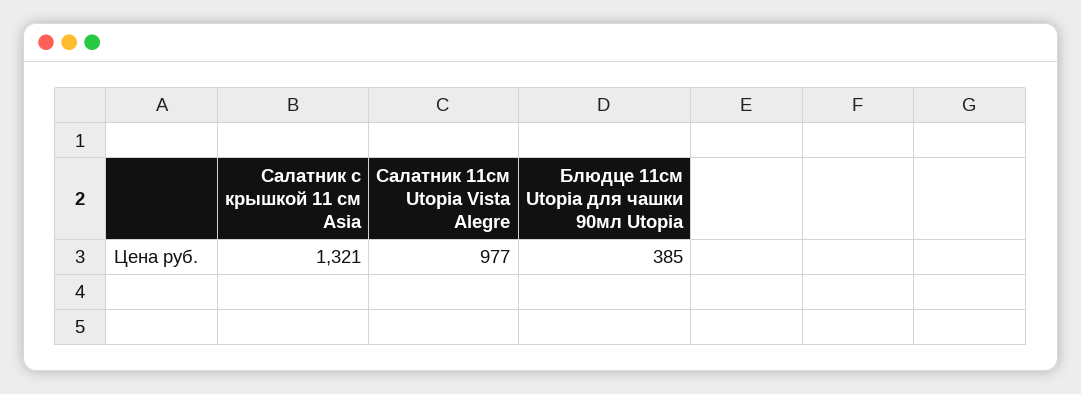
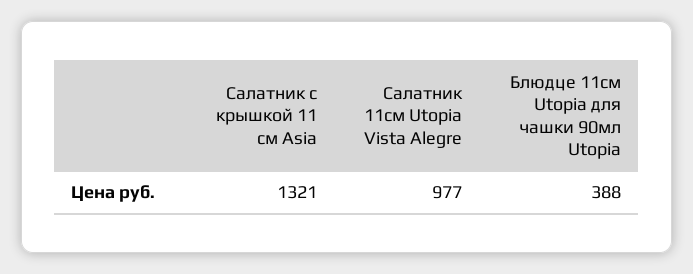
Блюдце 11см Utopia для чашки 90мл Utopia: 385 -> 388

